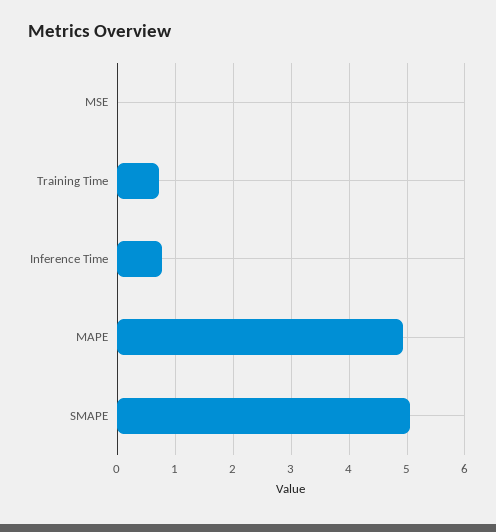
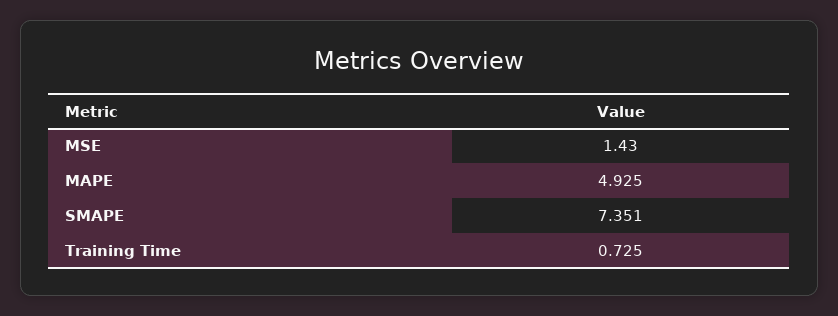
MSE: 0 -> 1.43
Inference Time: 0.8 -> none
SMAPE: 5 -> 7.351

